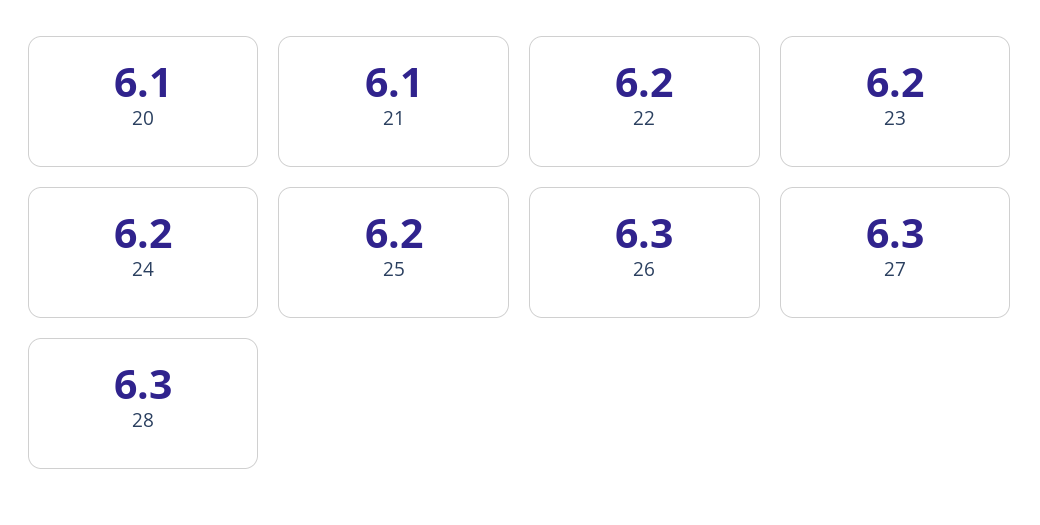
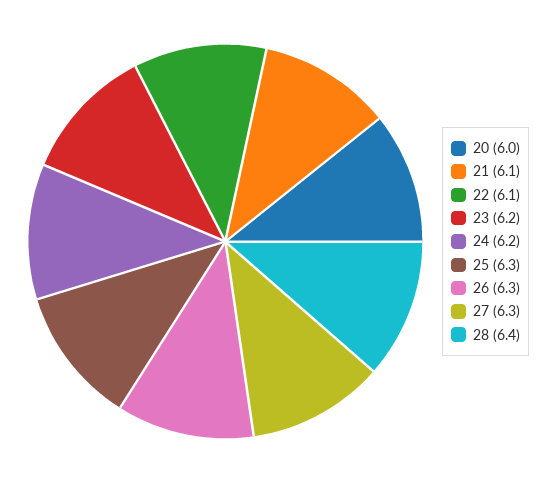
20: 6.1 -> 6
22: 6.2 -> 6.1
25: 6.2 -> 6.3
28: 6.3 -> 6.4

